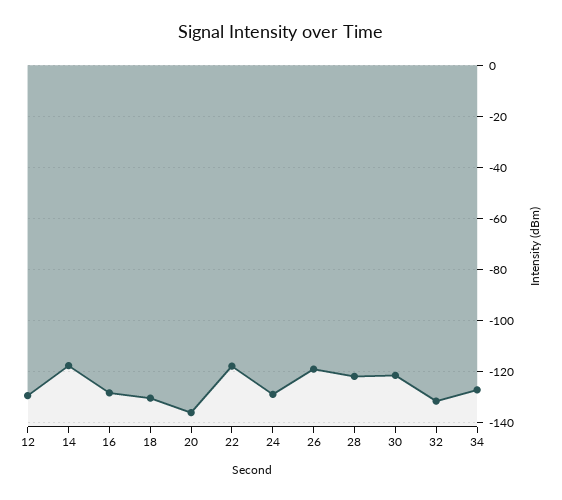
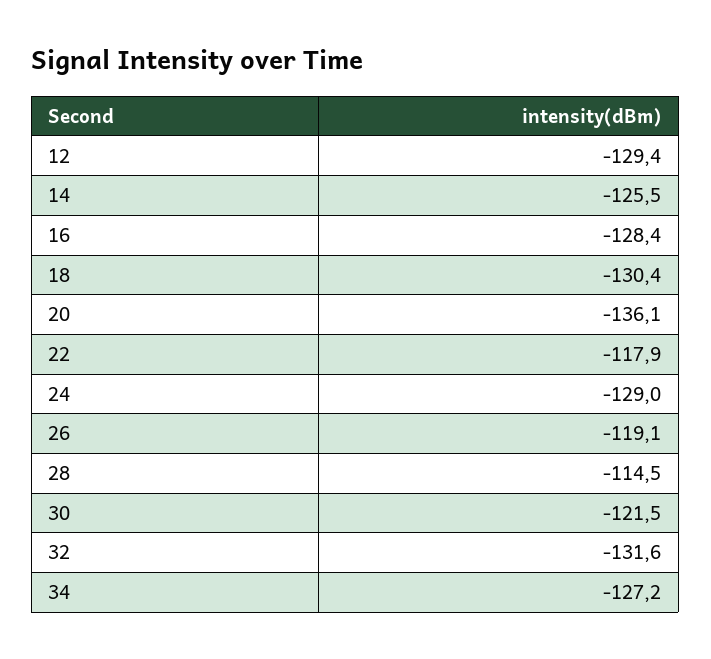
14: -117.5 -> -125.5
28: -122.5 -> -114.5

